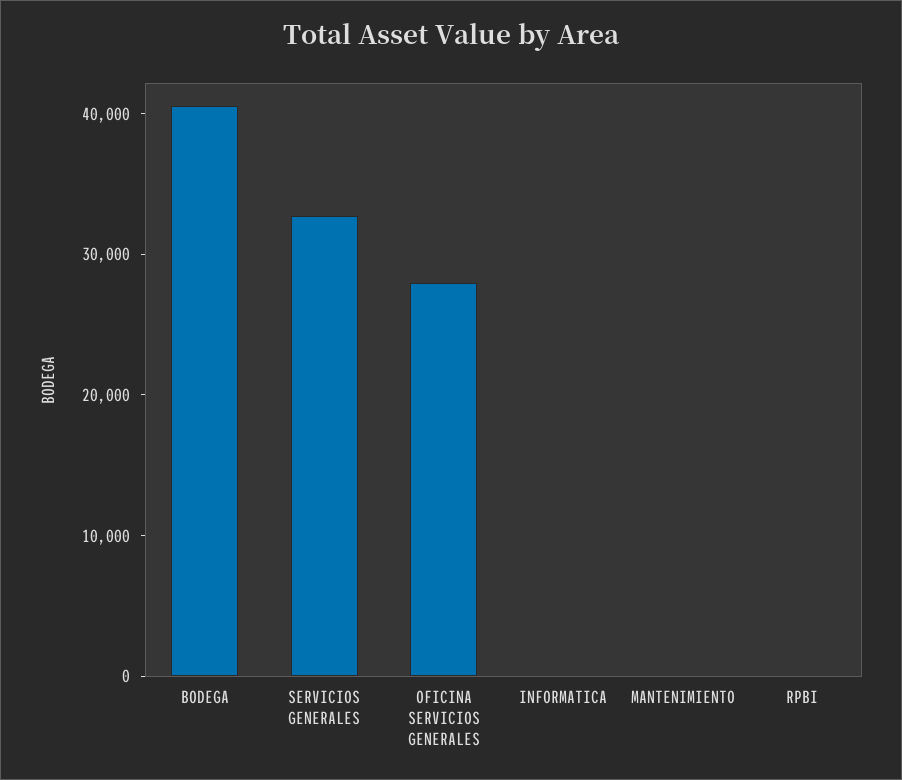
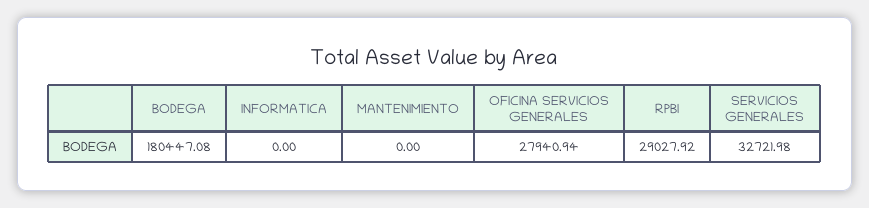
BODEGA: 40000 -> 180447.08
RPBI: 0 -> 29027.92

